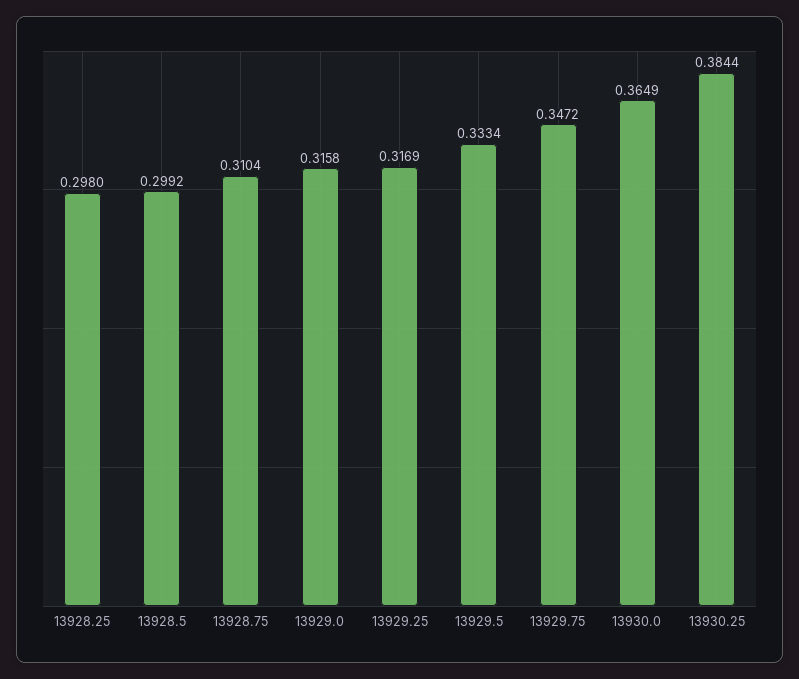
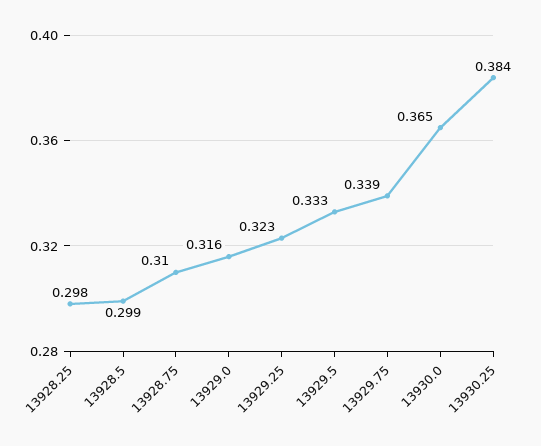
13929.25: 0.3169 -> 0.323
13929.75: 0.3472 -> 0.339

